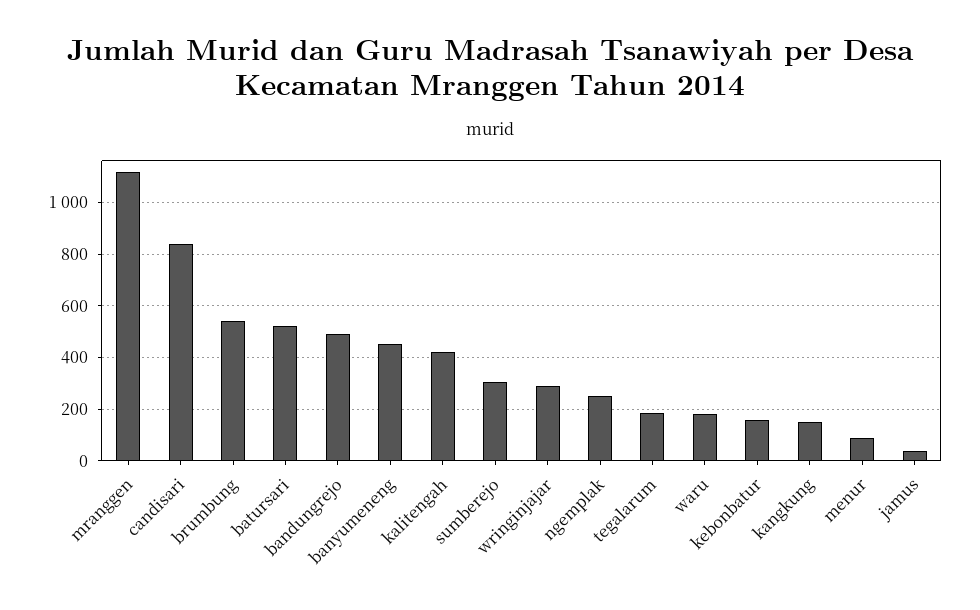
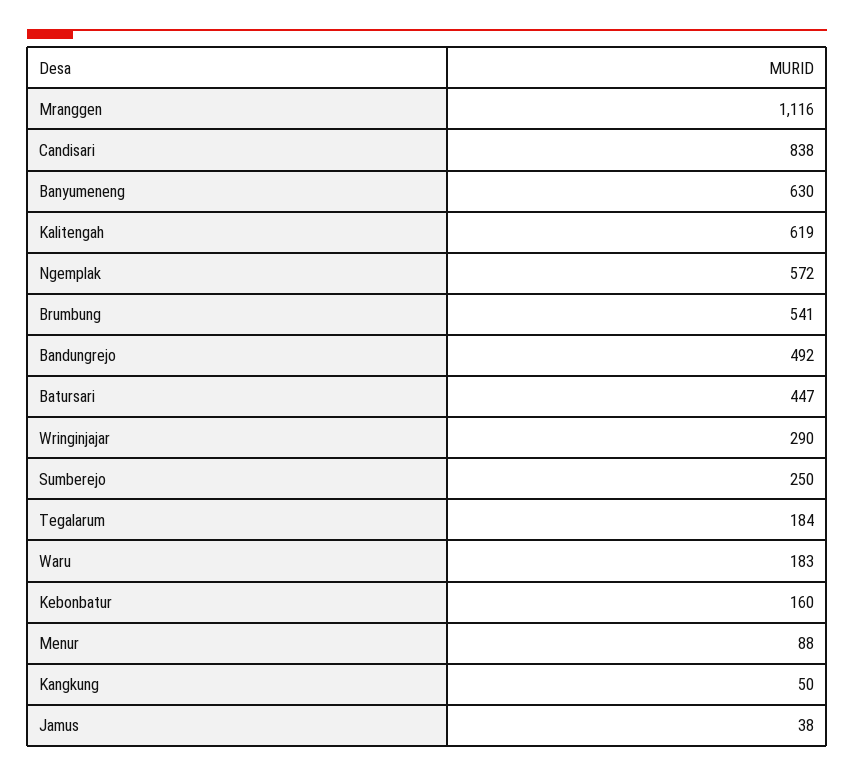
batursari: 525 -> 447
banyumeneng: 450 -> 630
kalitengah: 425 -> 619
sumberejo: 300 -> 250
ngemplak: 250 -> 572
kangkung: 150 -> 50

